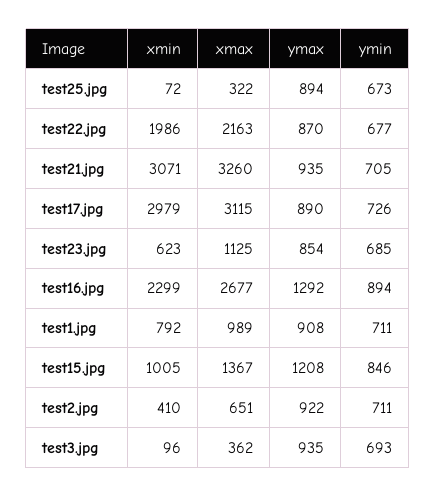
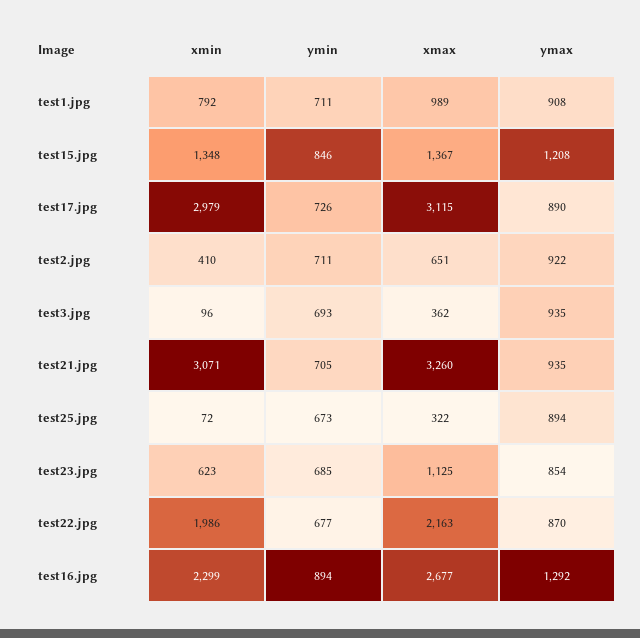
xmin, test15.jpg: 1005 -> 1348

